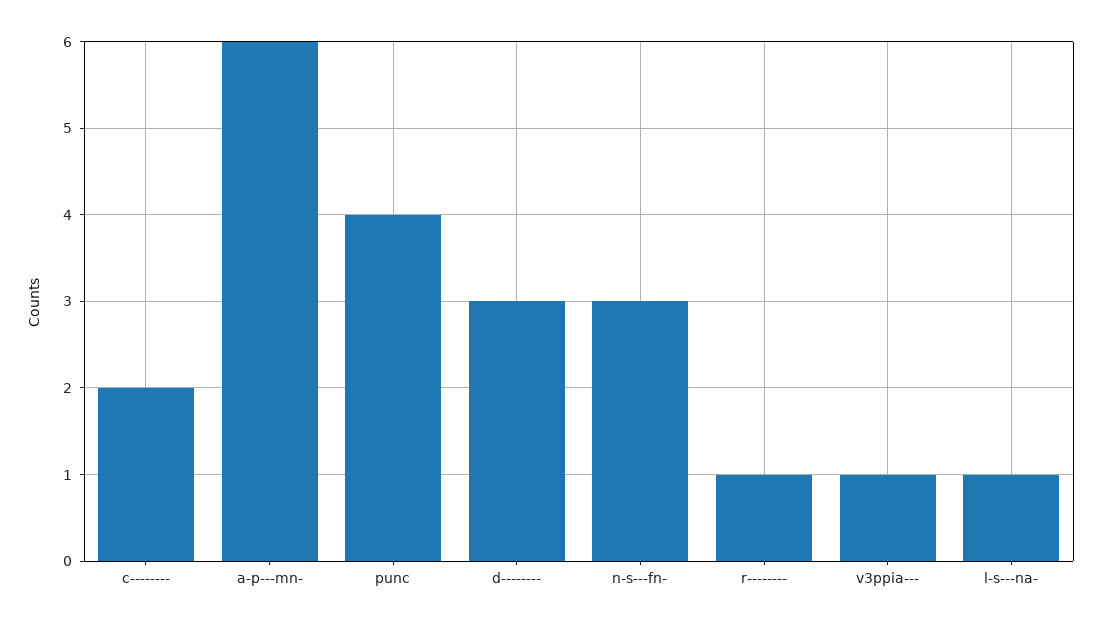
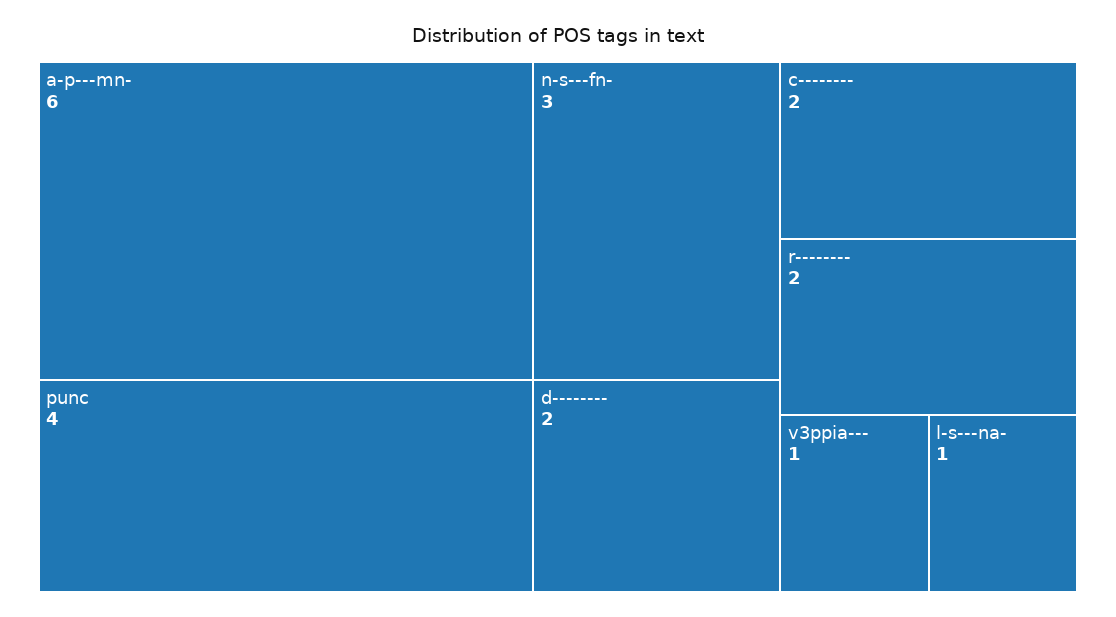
d--------: 3 -> 2
r--------: 1 -> 2

